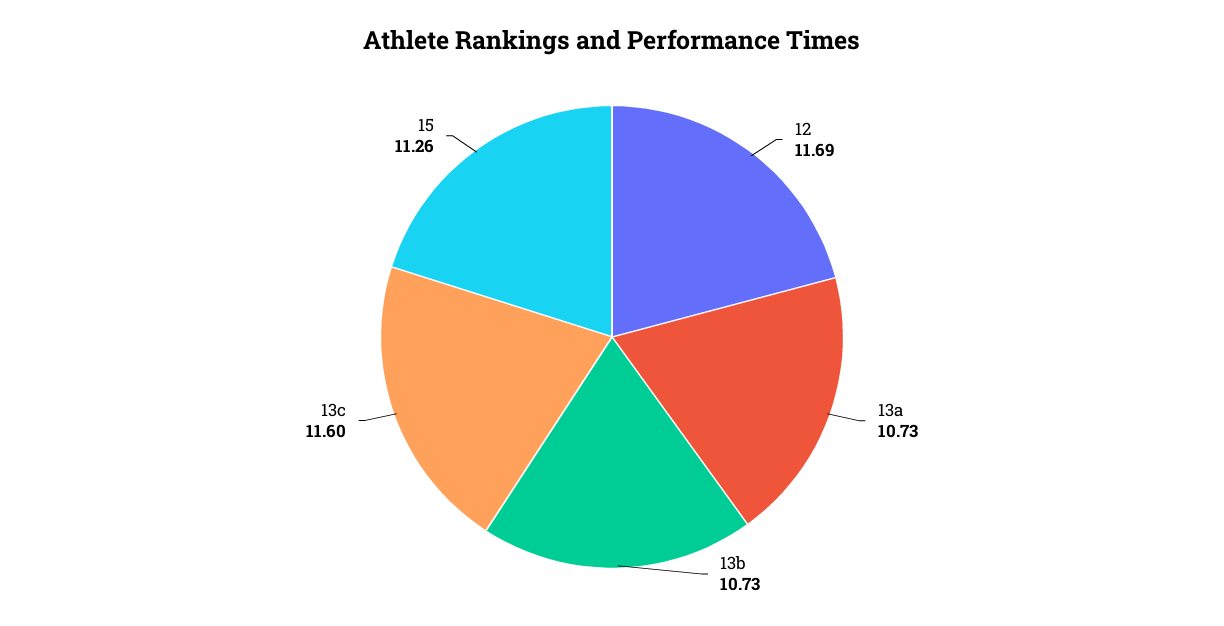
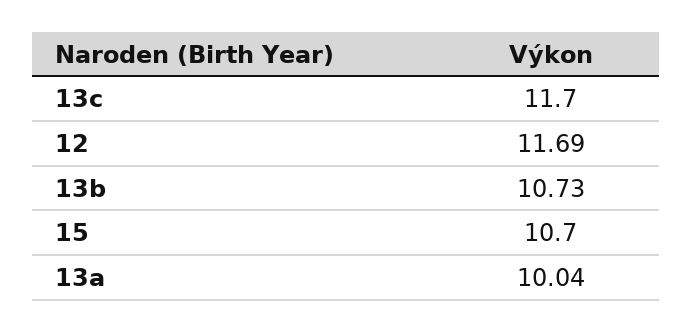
13a: 10.73 -> 10.04
13c: 11.6 -> 11.7
15: 11.26 -> 10.7

